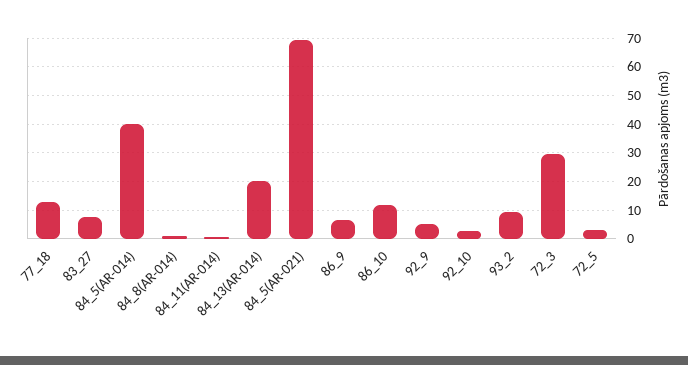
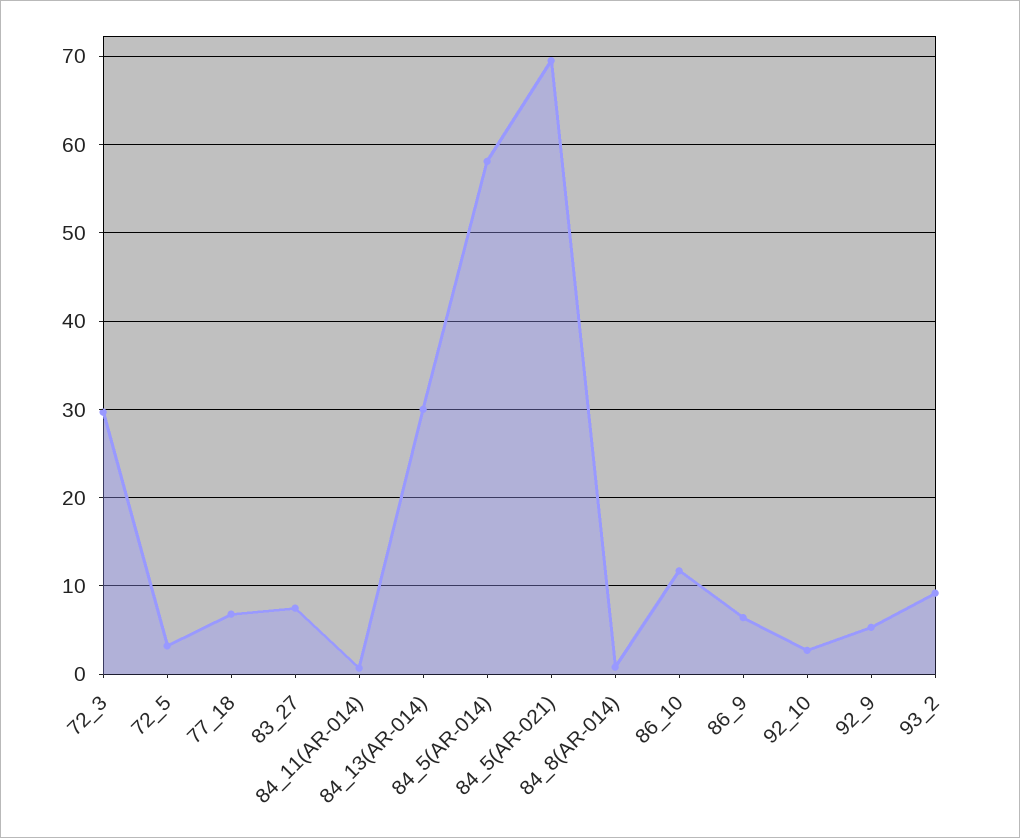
77_18: 12.5 -> 7
84_5(AR-014): 40 -> 58
84_13(AR-014): 20 -> 30

